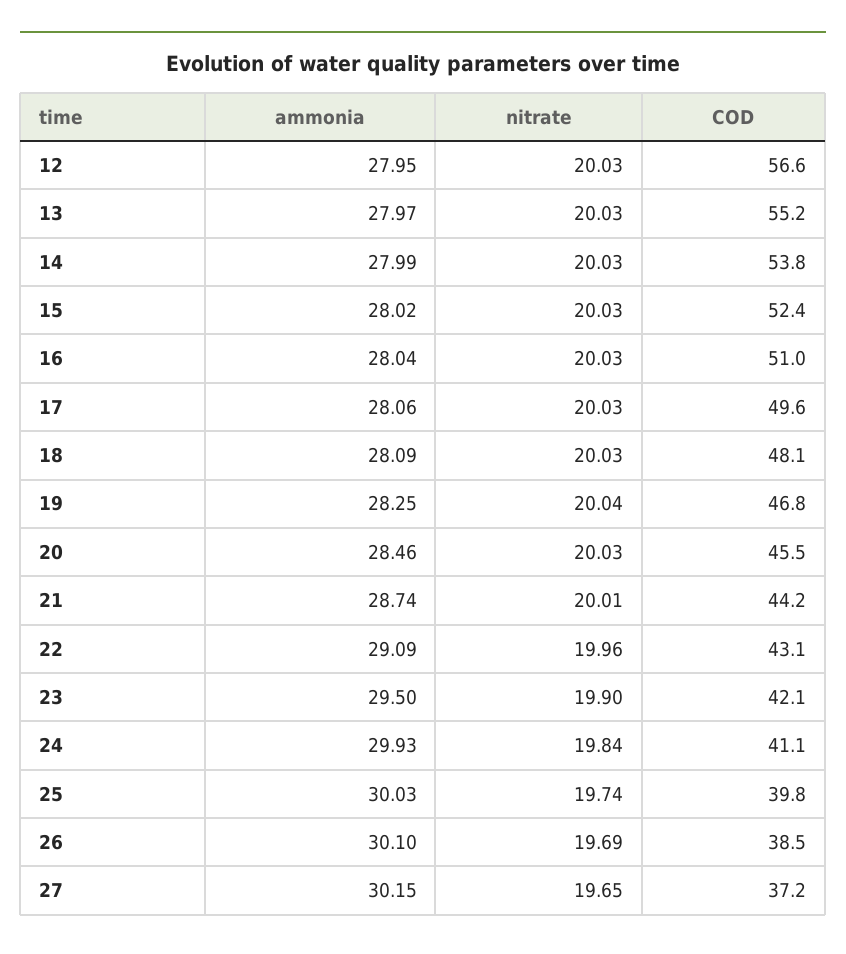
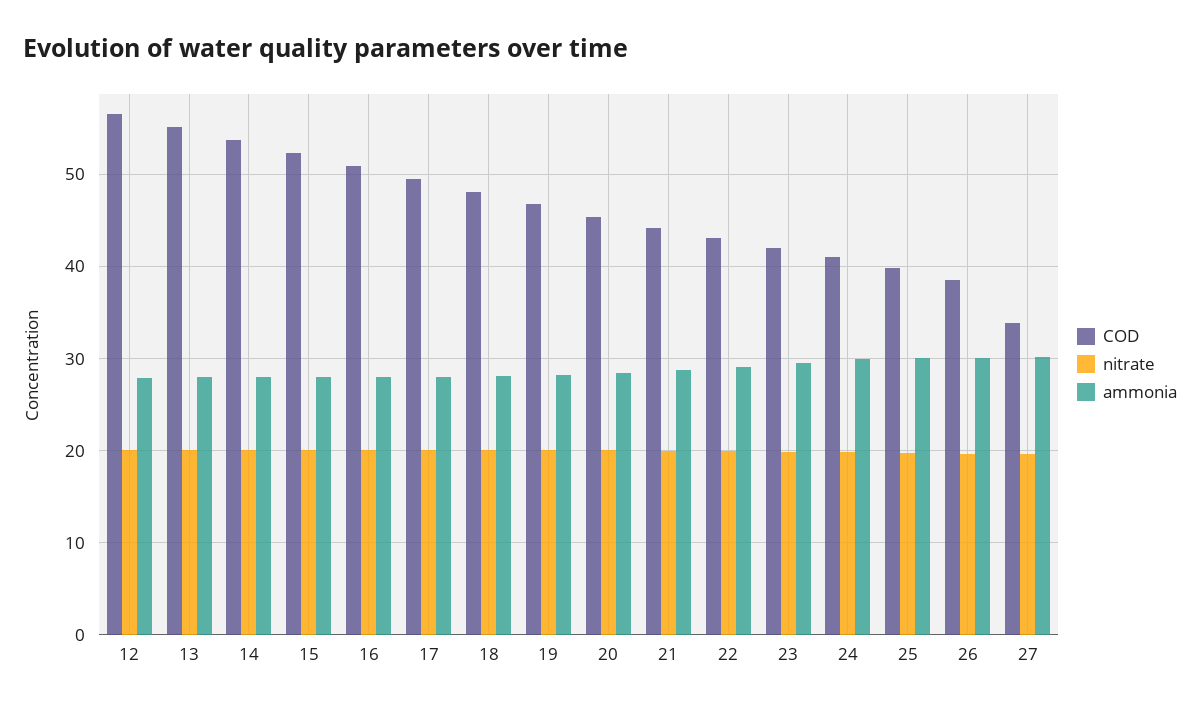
COD, 27: 37.2 -> 34

